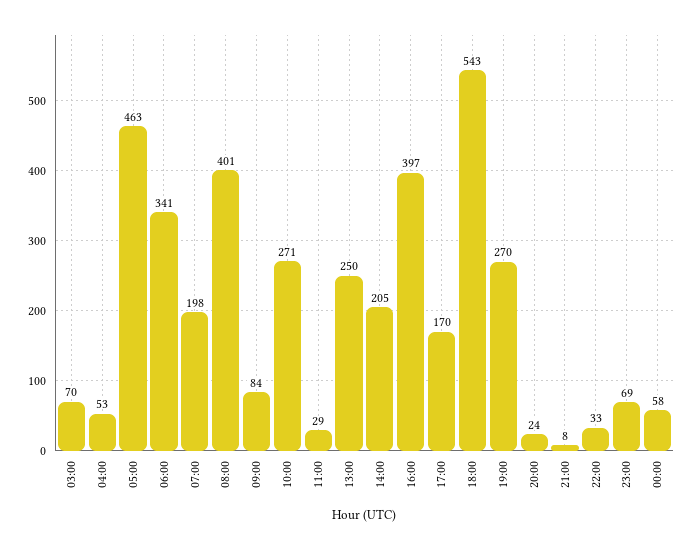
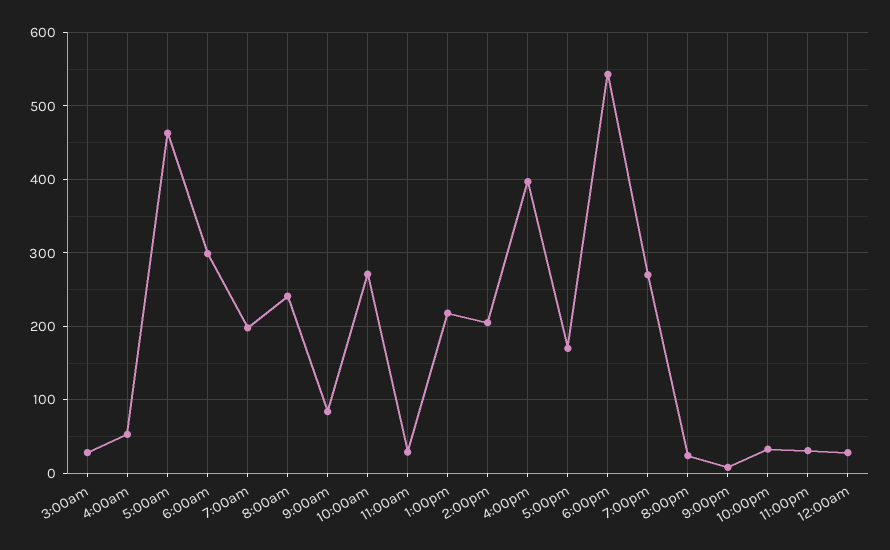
03:00: 70 -> 30
06:00: 341 -> 300
08:00: 401 -> 240
13:00: 250 -> 220
23:00: 69 -> 30
00:00: 58 -> 30

